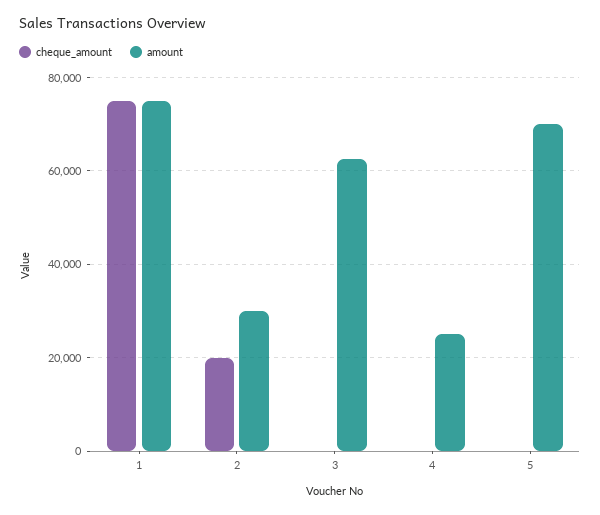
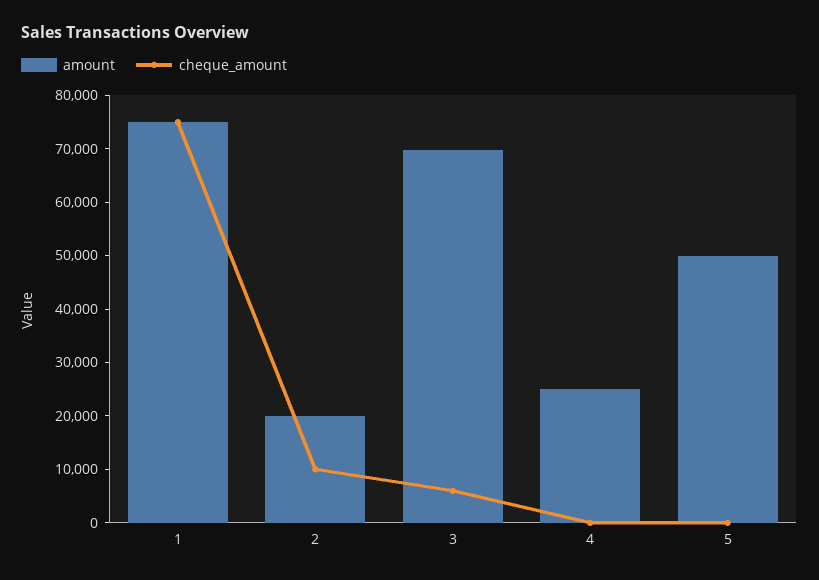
cheque_amount, 2: 20000 -> 10000
amount, 2: 30000 -> 20000
cheque_amount, 3: 0 -> 6000
amount, 3: 62000 -> 70000
amount, 5: 70000 -> 50000

